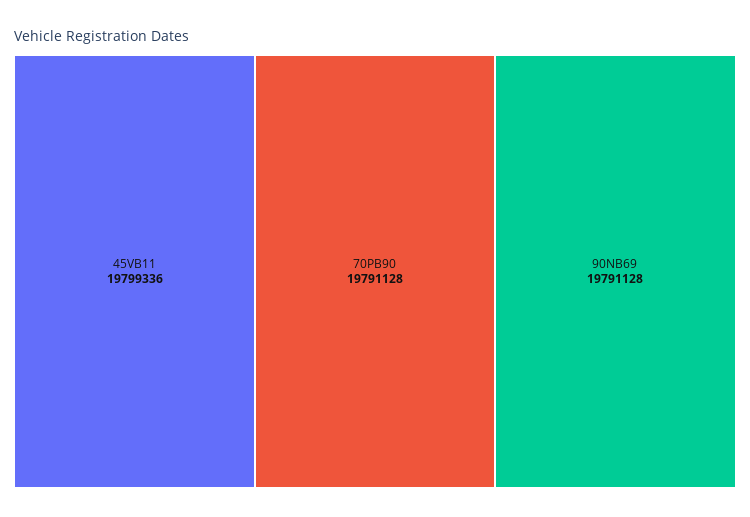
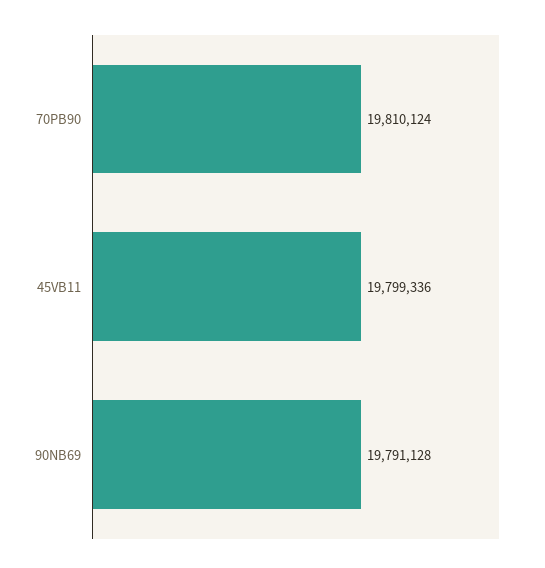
70PB90: 19791128 -> 19810124

